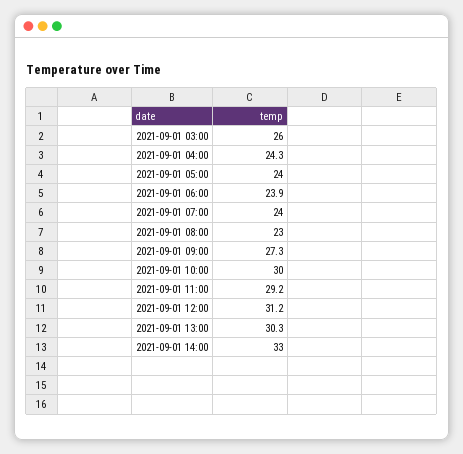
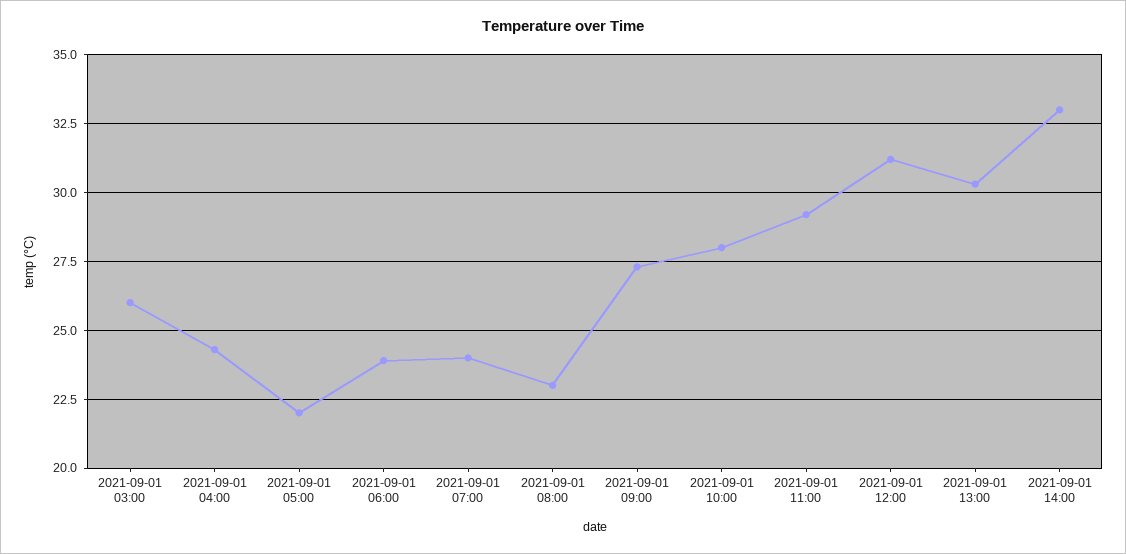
2021-09-01 05:00: 24 -> 22
2021-09-01 10:00: 30 -> 28

